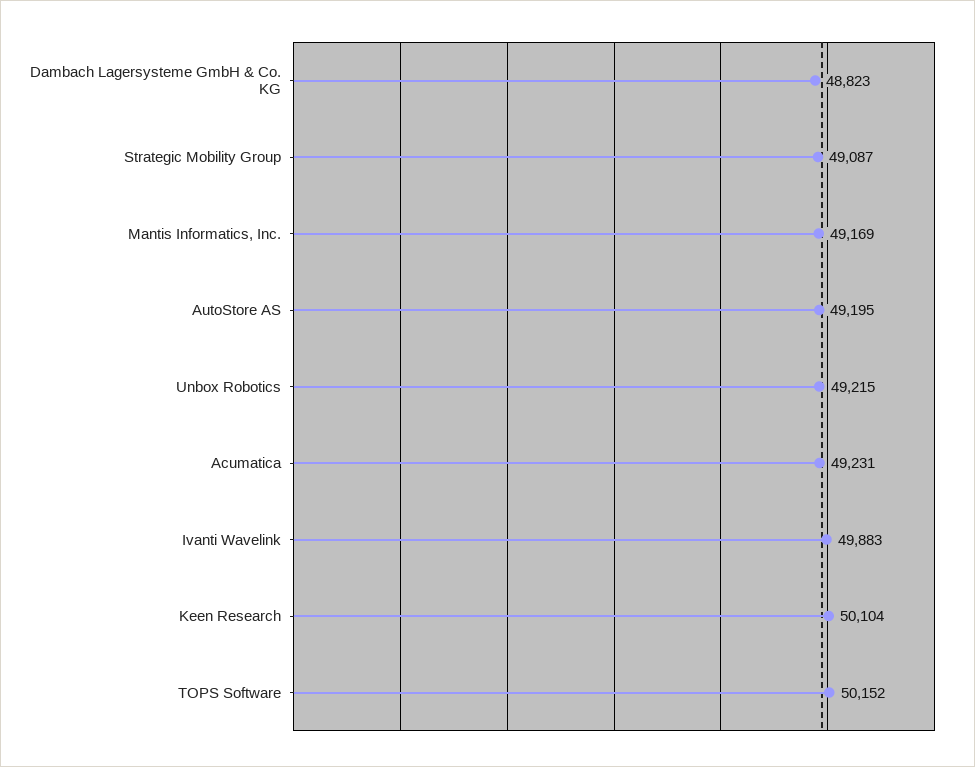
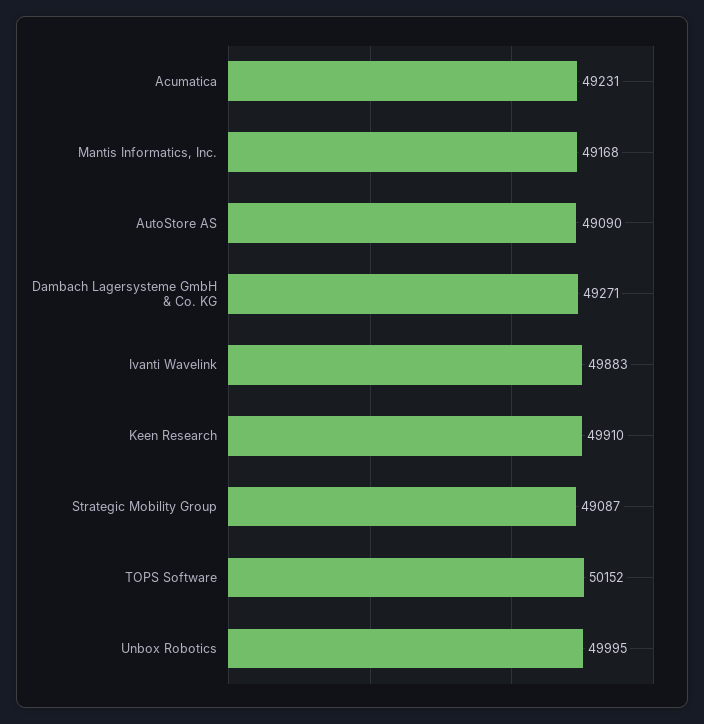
Dambach Lagersysteme GmbH & Co. KG: 48823 -> 49271
Mantis Informatics, Inc.: 49169 -> 49168
AutoStore AS: 49195 -> 49090
Unbox Robotics: 49215 -> 49995
Keen Research: 50104 -> 49910

